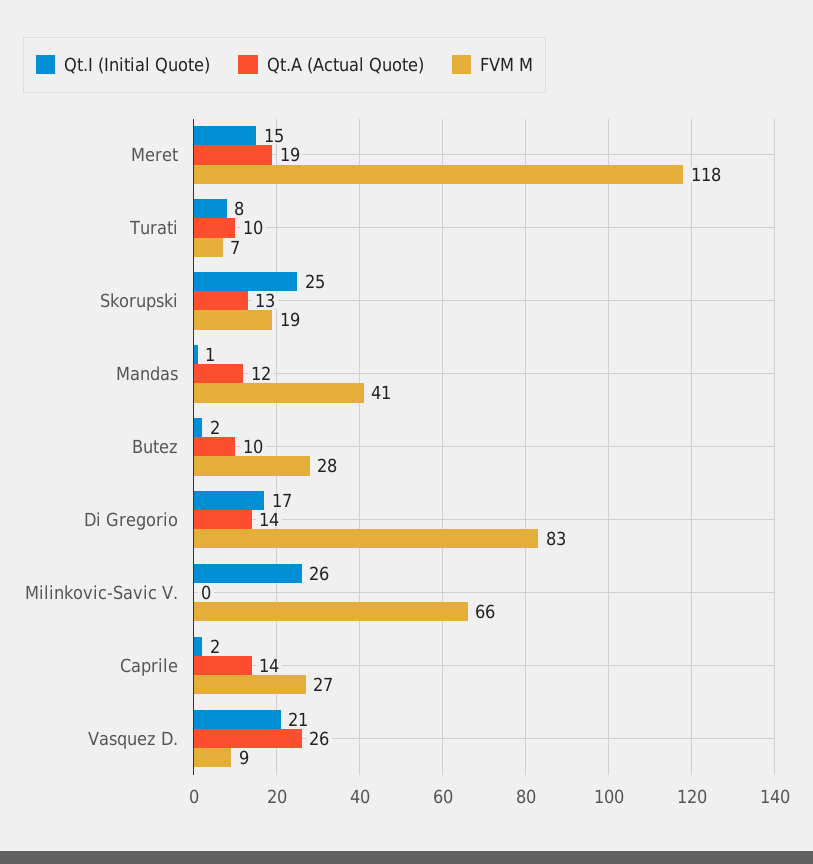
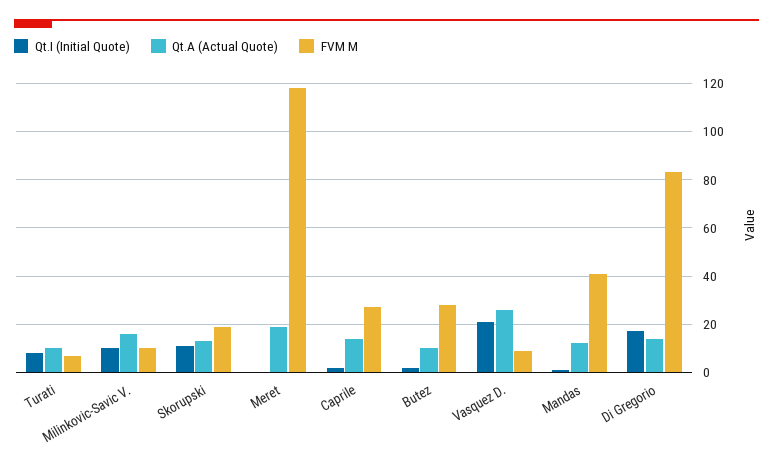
Qt.I (Initial Quote), Meret: 15 -> 0
Qt.I (Initial Quote), Skorupski: 25 -> 10
Qt.I (Initial Quote), Milinkovic-Savic V.: 26 -> 10
Qt.A (Actual Quote), Milinkovic-Savic V.: 0 -> 15
FVM M, Milinkovic-Savic V.: 66 -> 10

